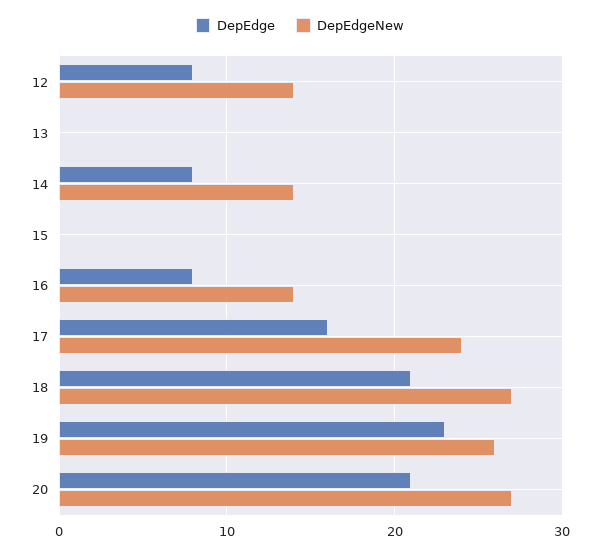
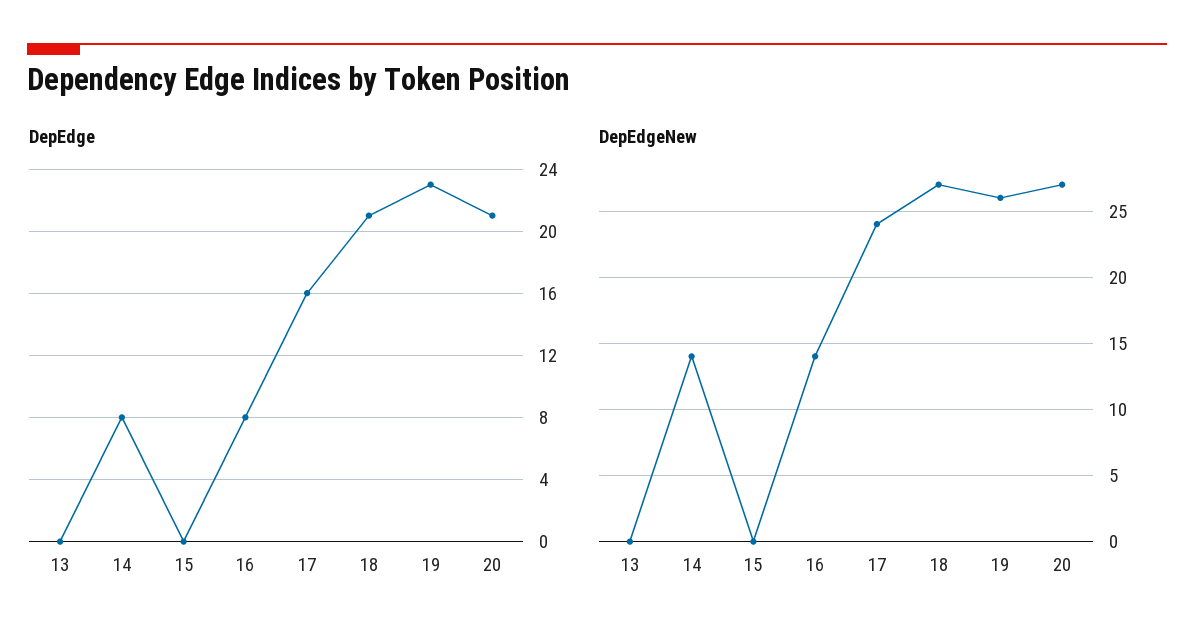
DepEdge, 12: 8 -> none
DepEdgeNew, 12: 14 -> none

